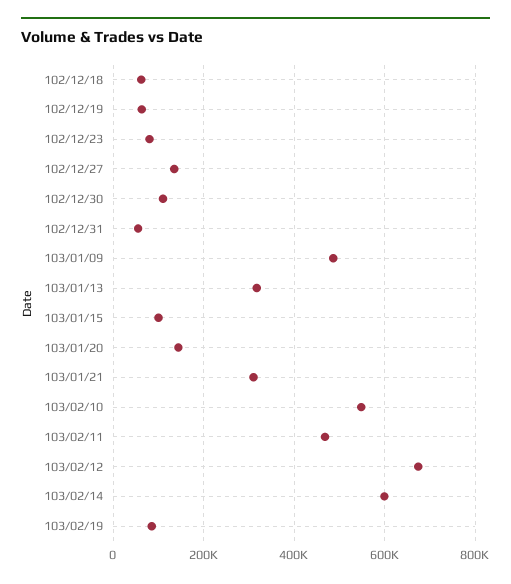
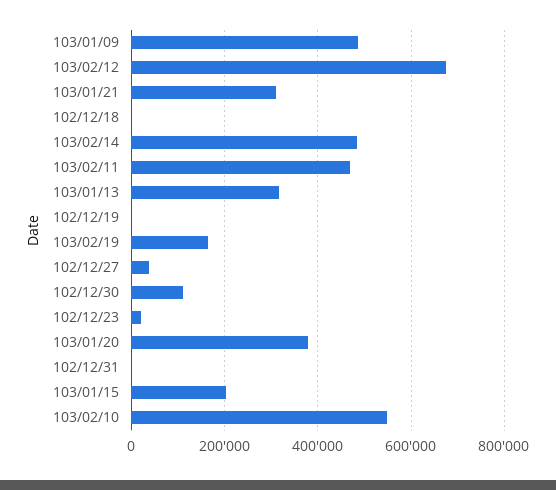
102/12/18: 60000 -> 0
102/12/19: 60000 -> 0
102/12/23: 80000 -> 20000
102/12/27: 140000 -> 40000
102/12/31: 60000 -> 0
103/01/15: 100000 -> 200000
103/01/20: 140000 -> 380000
103/02/14: 600000 -> 480000
103/02/19: 80000 -> 160000

